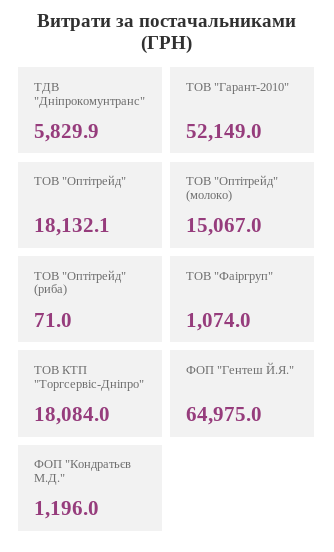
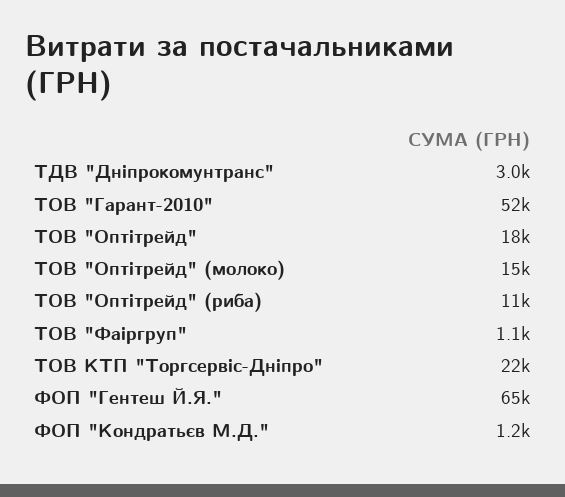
ТДВ "Дніпрокомунтранс": 5829.9 -> 3000
ТОВ "Оптітрейд" (риба): 71 -> 11000
ТОВ КТП "Торгсервіс-Дніпро": 18084 -> 22000

